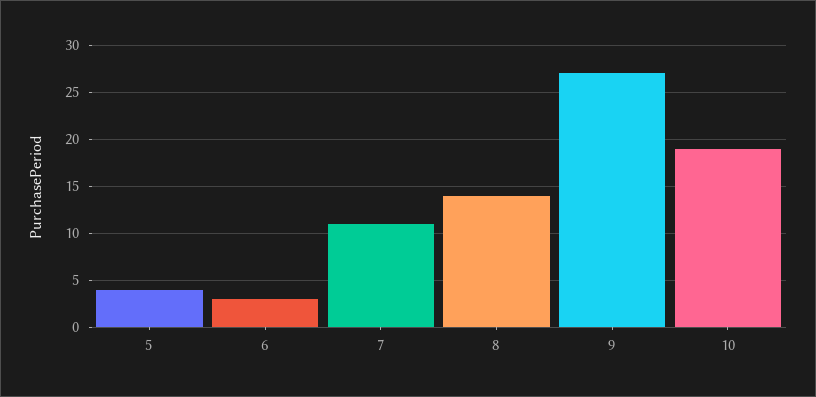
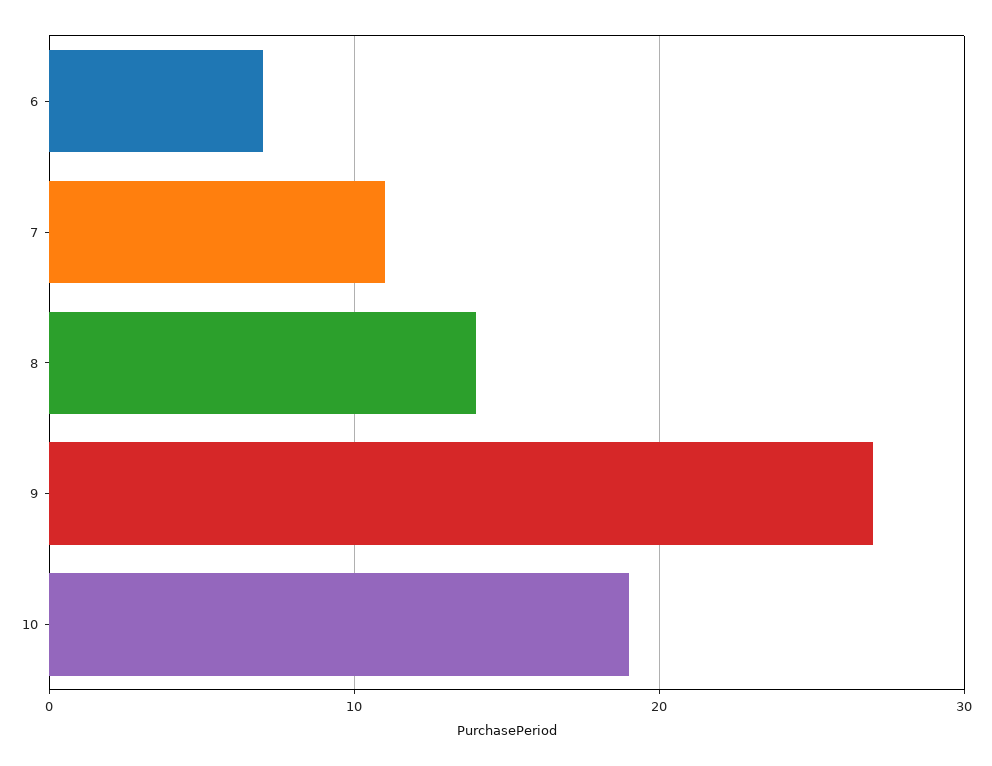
5: 4 -> none
6: 3 -> 7

